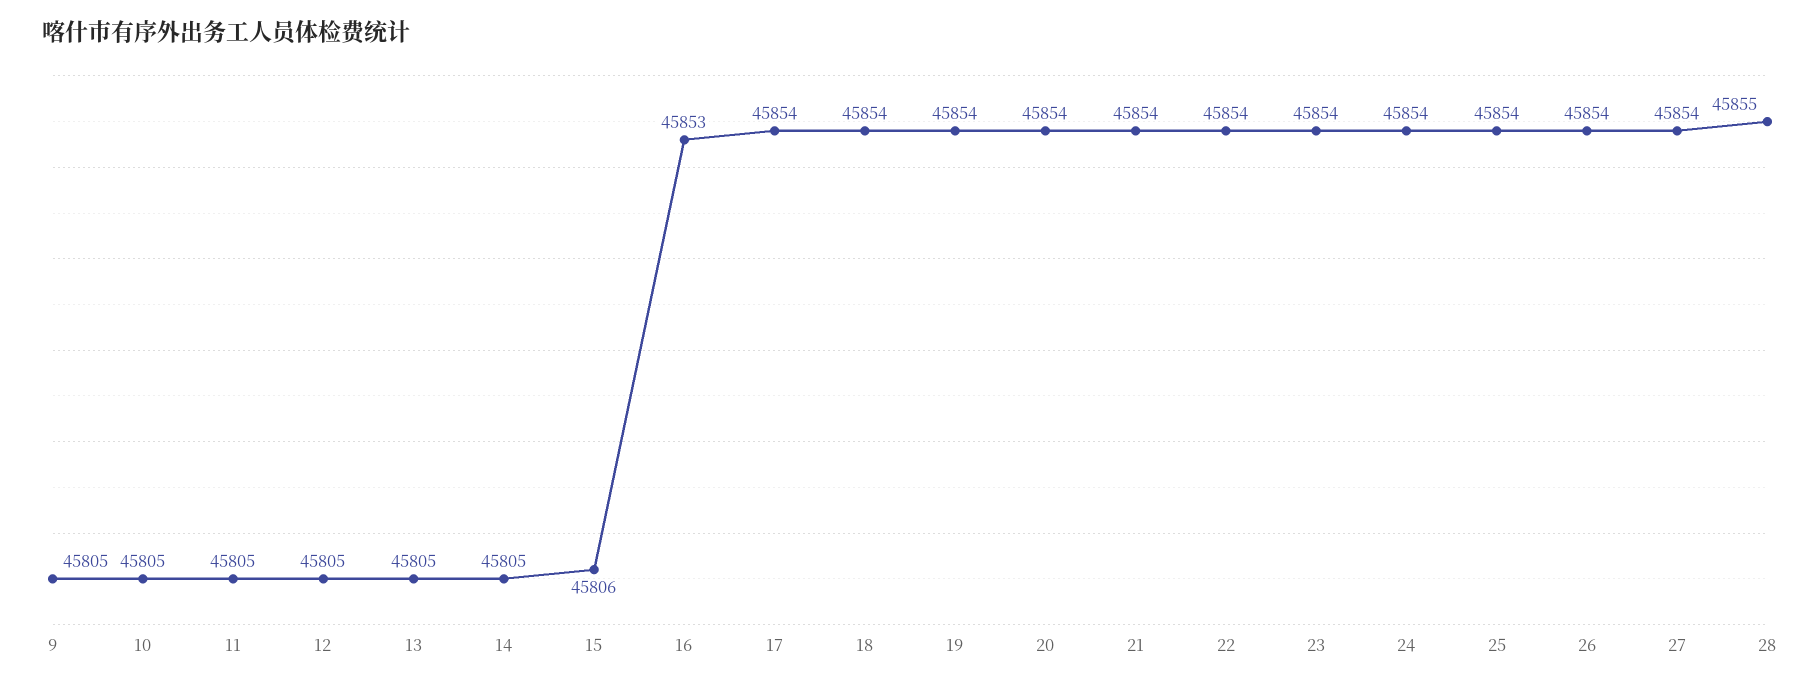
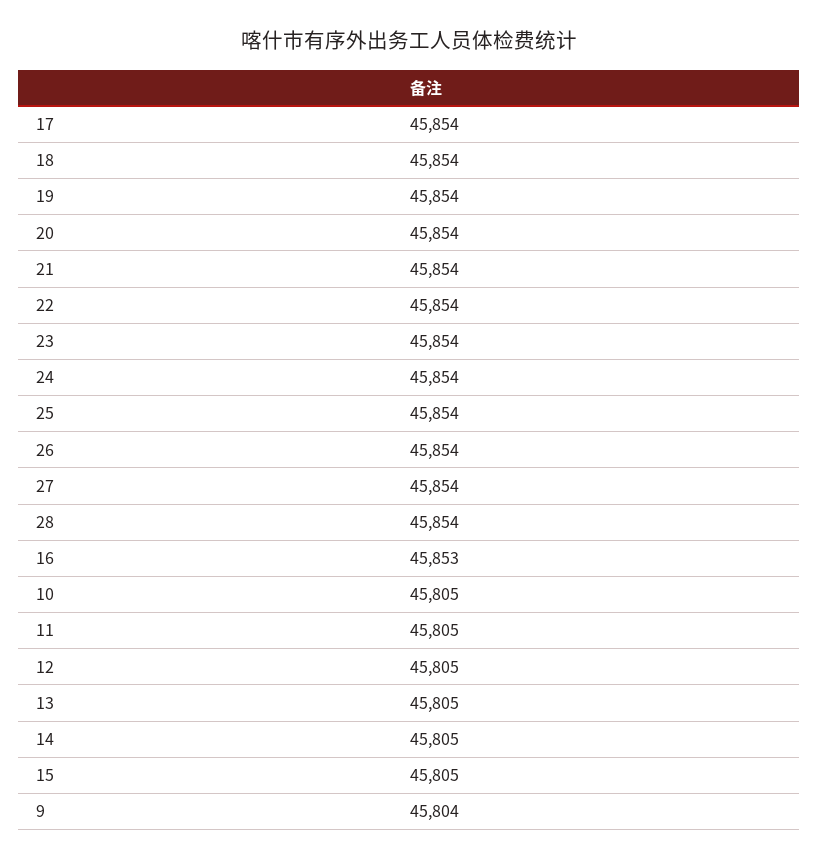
9: 45805 -> 45804
15: 45806 -> 45805
28: 45855 -> 45854

